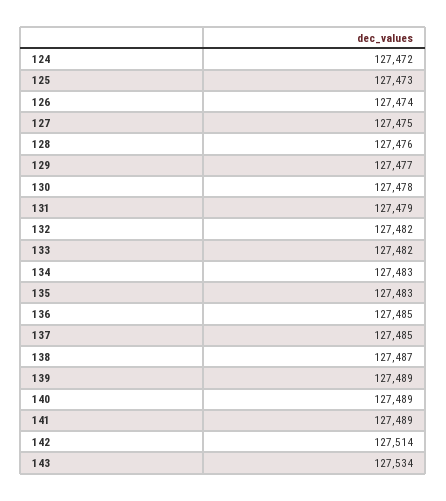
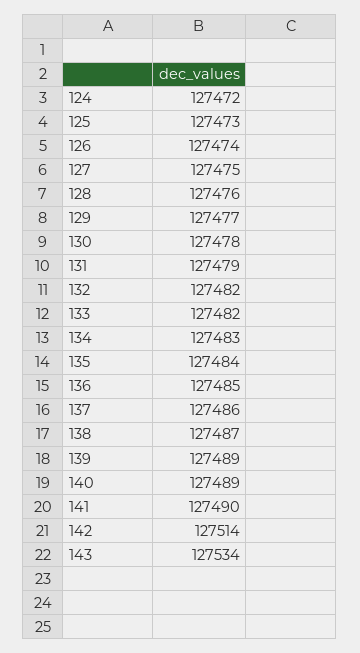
135: 127483 -> 127484
137: 127485 -> 127486
141: 127489 -> 127490

